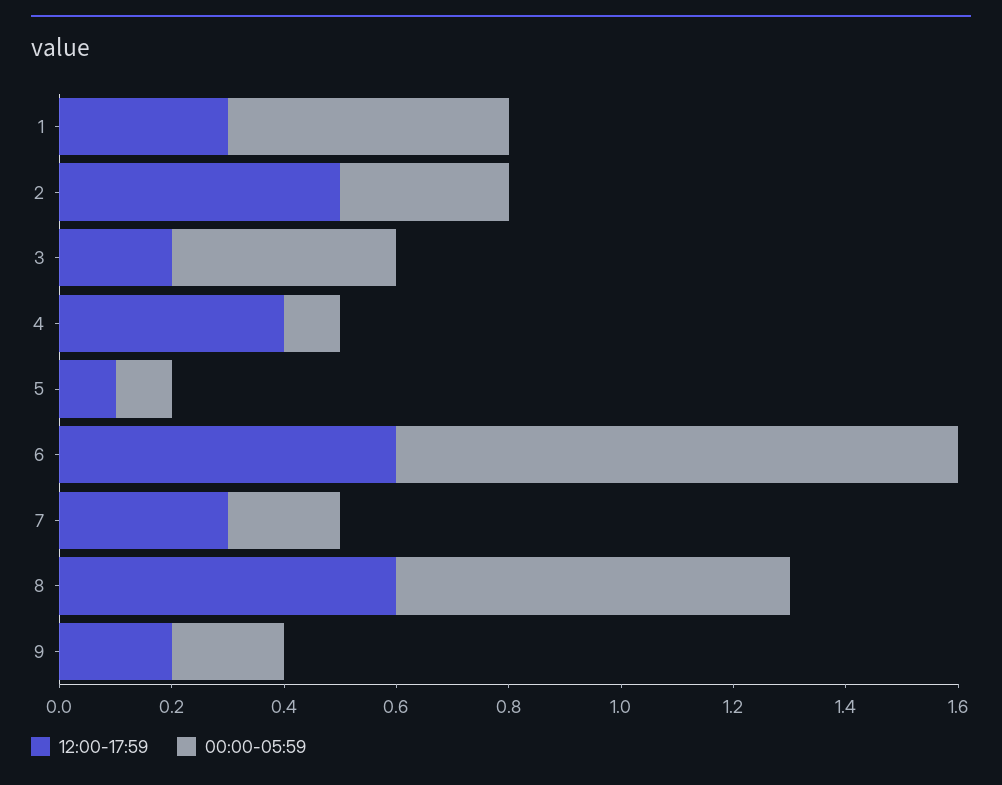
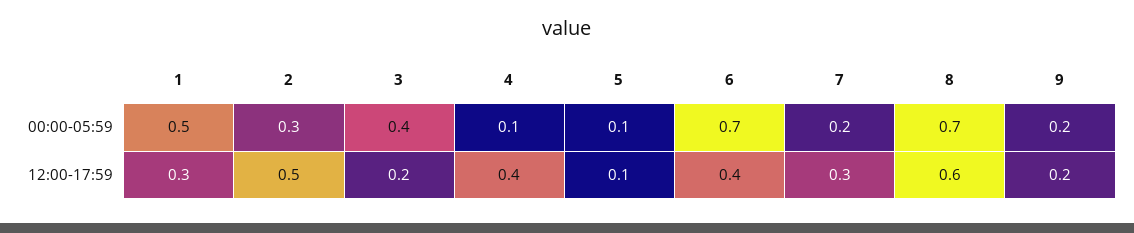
12:00-17:59, 6: 0.6 -> 0.4
00:00-05:59, 6: 1 -> 0.7

